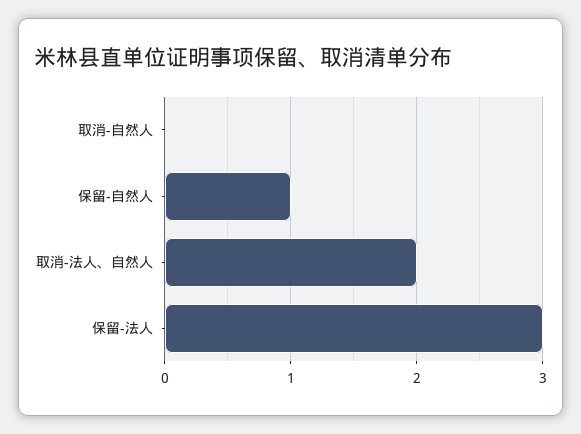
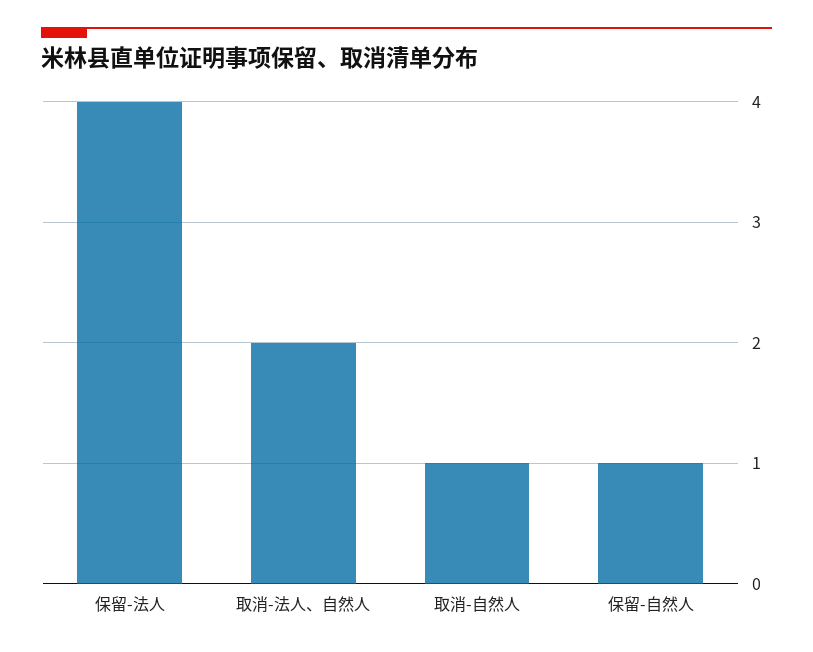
取消-自然人: 0 -> 1
保留-法人: 3 -> 4

